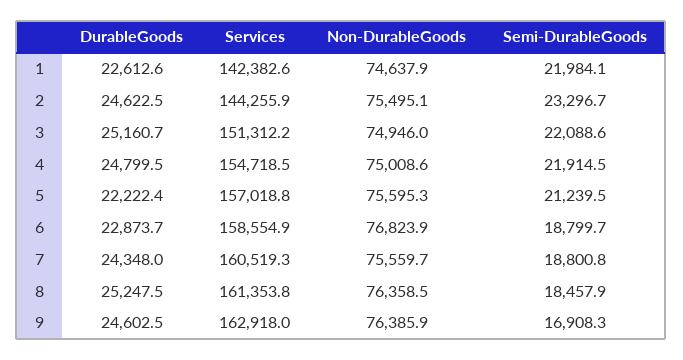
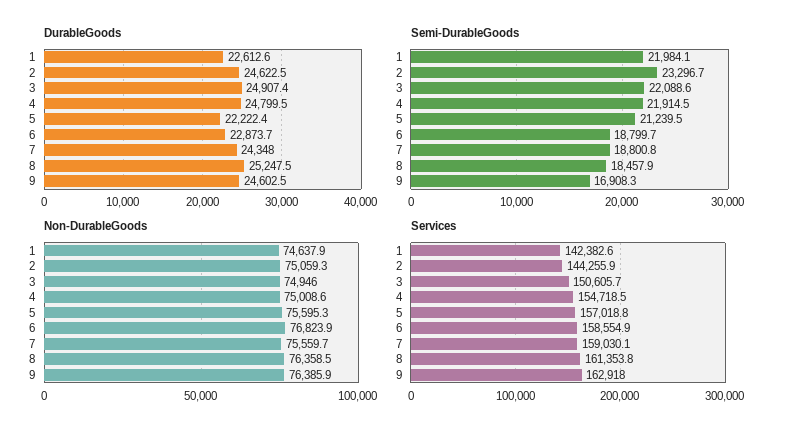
Non-DurableGoods, 2: 75495.1 -> 75059.3
DurableGoods, 3: 25160.7 -> 24907.4
Services, 3: 151312.2 -> 150605.7
Services, 7: 160519.3 -> 159030.1

